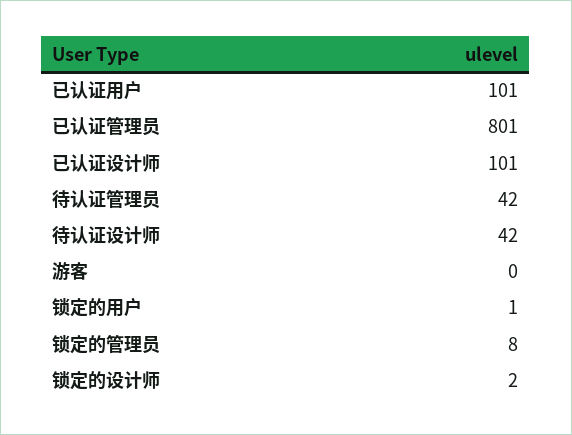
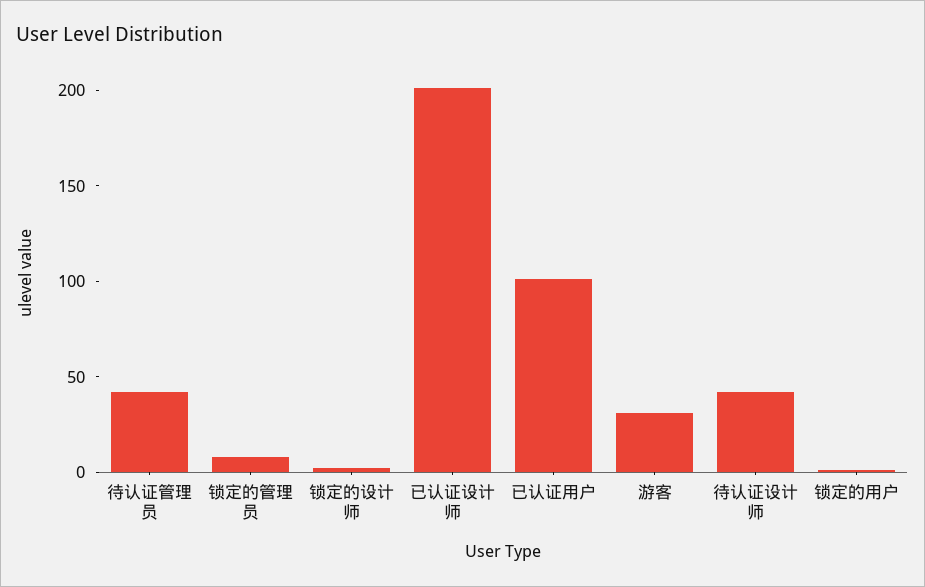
已认证管理员: 801 -> none
已认证设计师: 101 -> 200
游客: 0 -> 30

